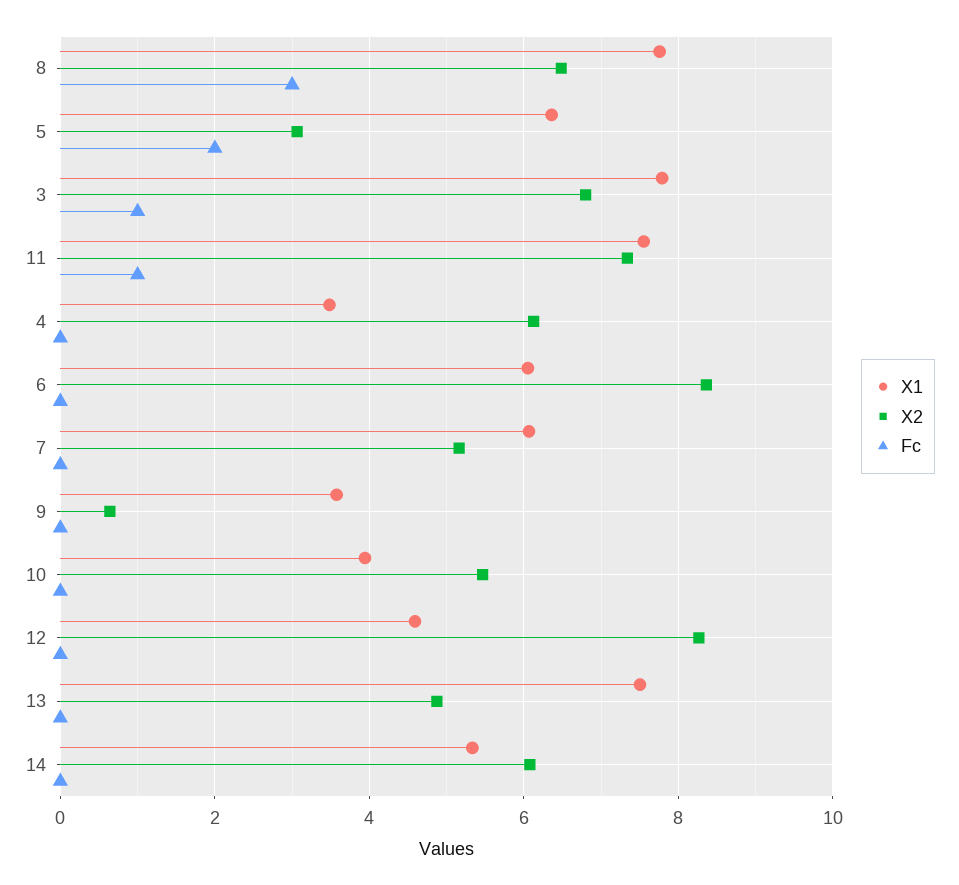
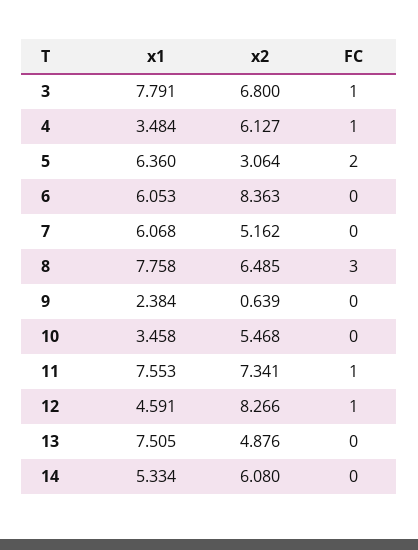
Fc, 4: 0 -> 1
X1, 9: 3.6 -> 2.384
X1, 10: 4 -> 3.458
Fc, 12: 0 -> 1

